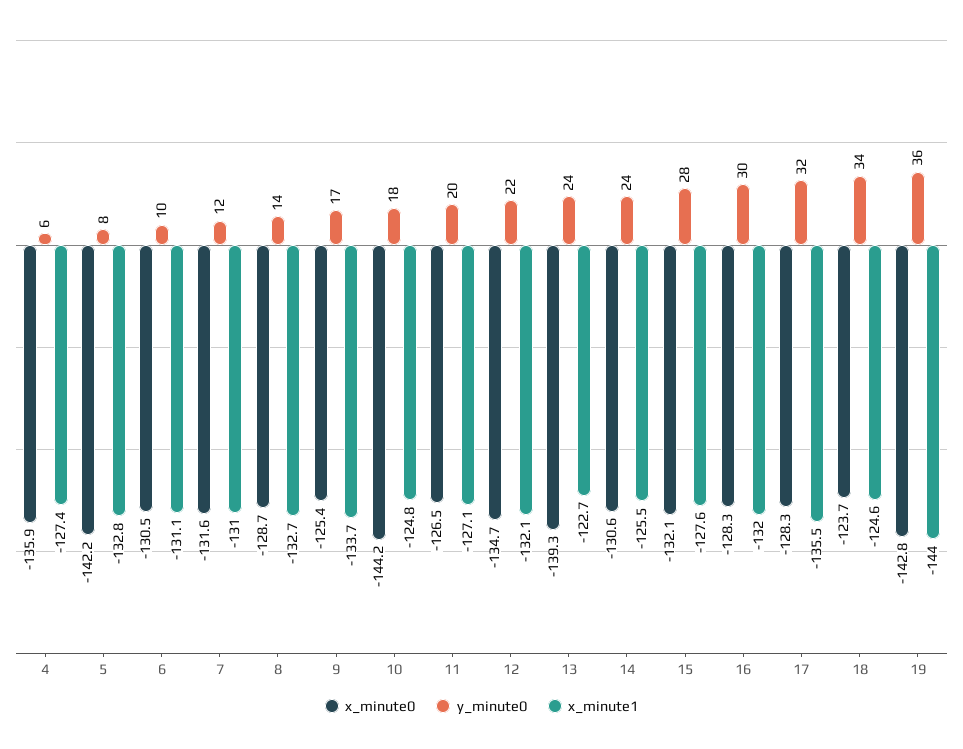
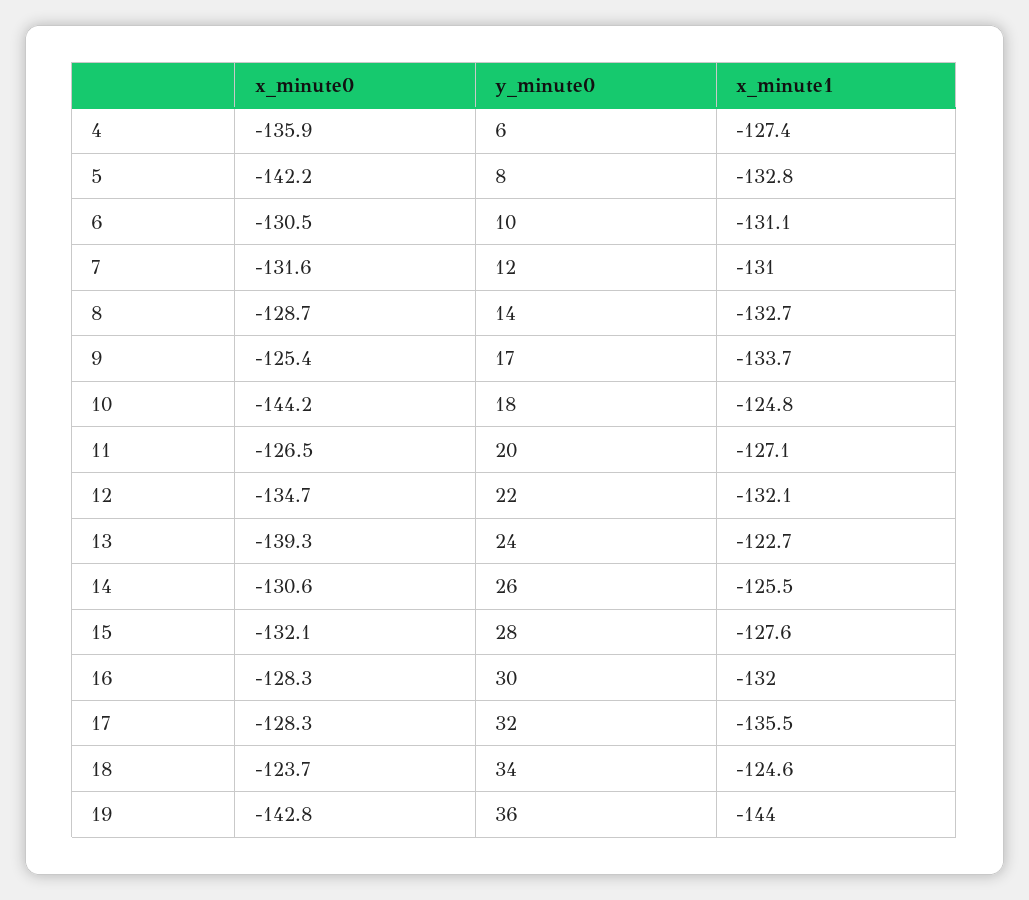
y_minute0, 14: 24 -> 26

